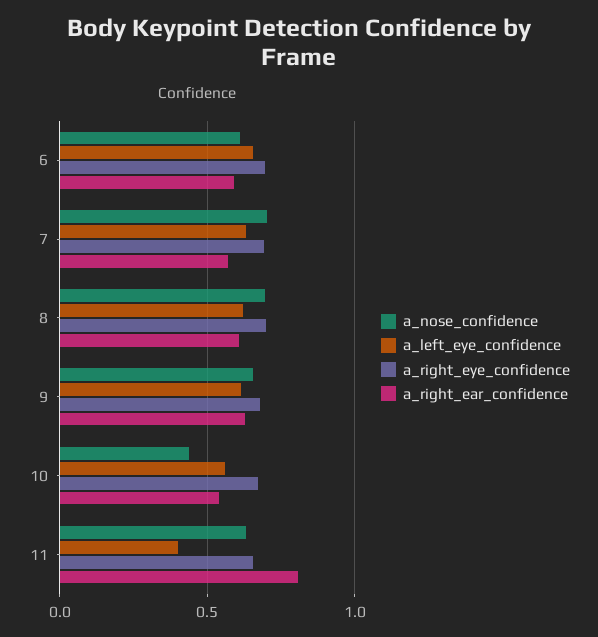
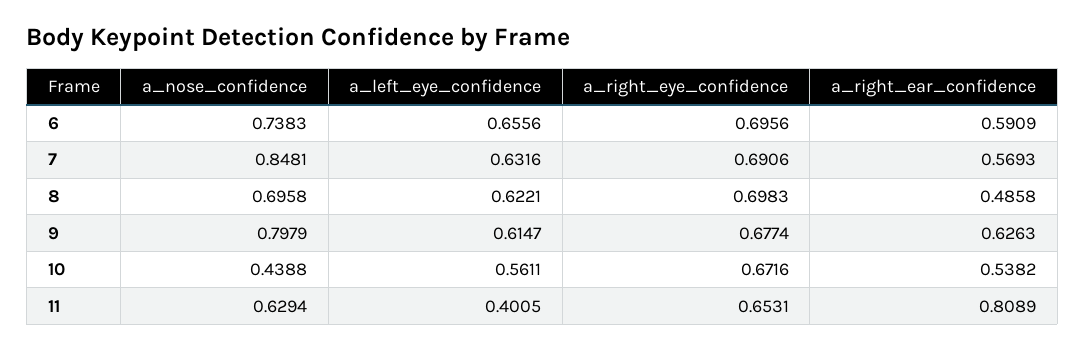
a_nose_confidence, 6: 0.6 -> 0.7383
a_nose_confidence, 7: 0.7 -> 0.8481
a_right_ear_confidence, 8: 0.6 -> 0.4858
a_nose_confidence, 9: 0.65 -> 0.7979

